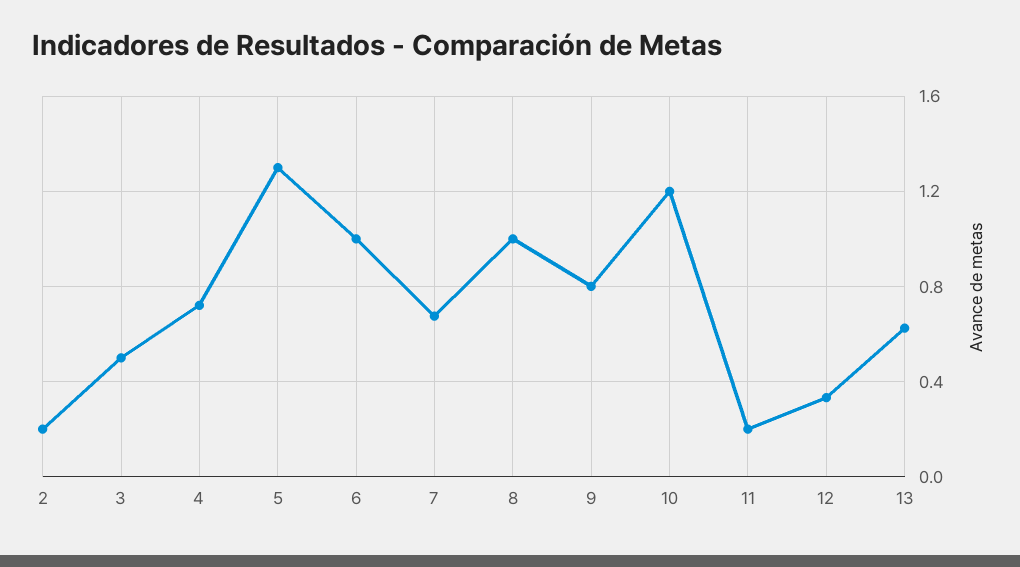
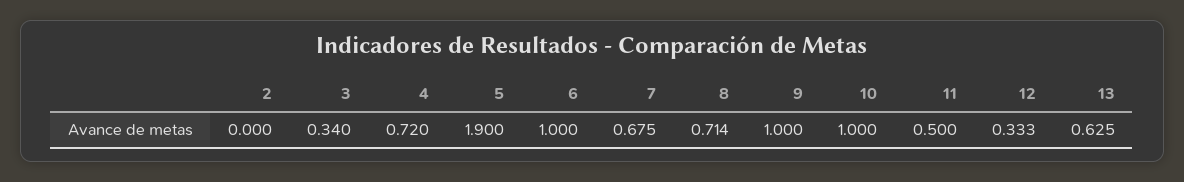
2: 0.2 -> 0
3: 0.5 -> 0.34
5: 1.3 -> 1.9
8: 1 -> 0.714
9: 0.8 -> 1
10: 1.2 -> 1
11: 0.2 -> 0.5

